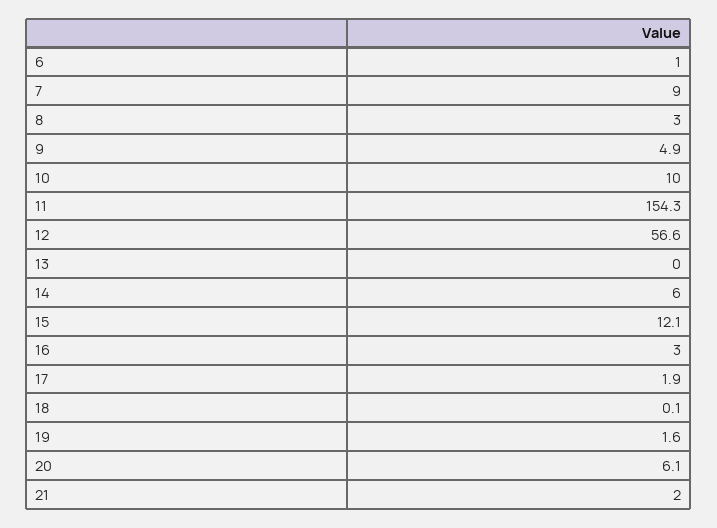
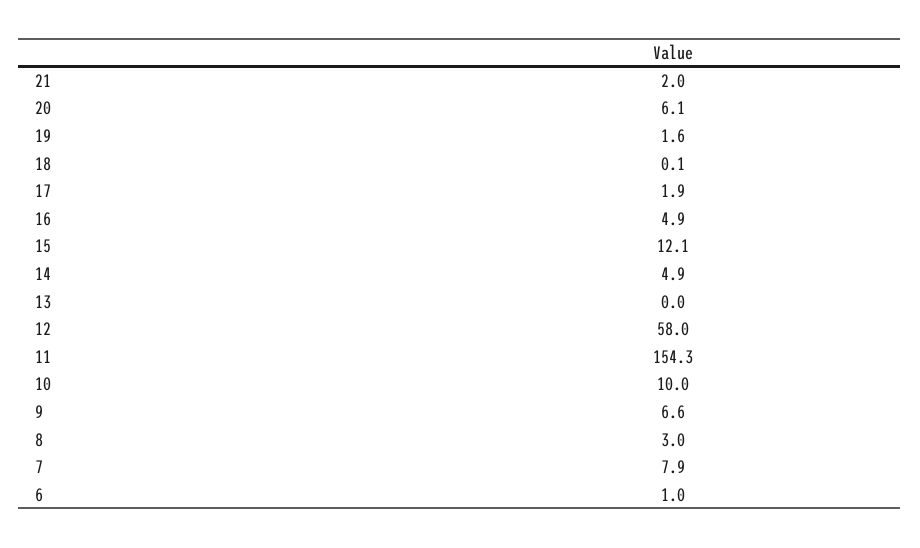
7: 9 -> 7.9
9: 4.9 -> 6.6
12: 56.6 -> 58
14: 6 -> 4.9
16: 3 -> 4.9

